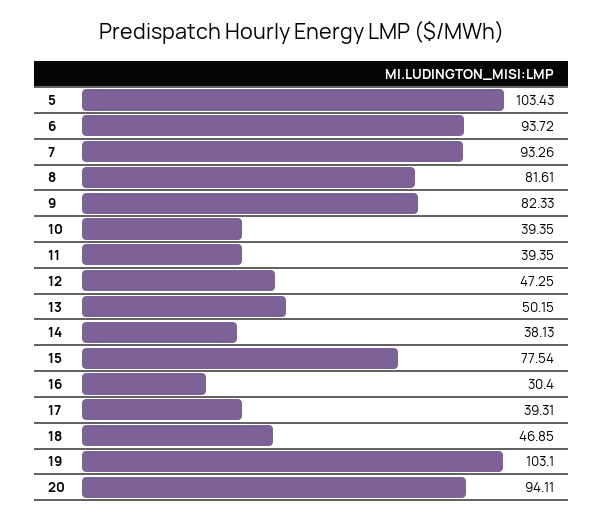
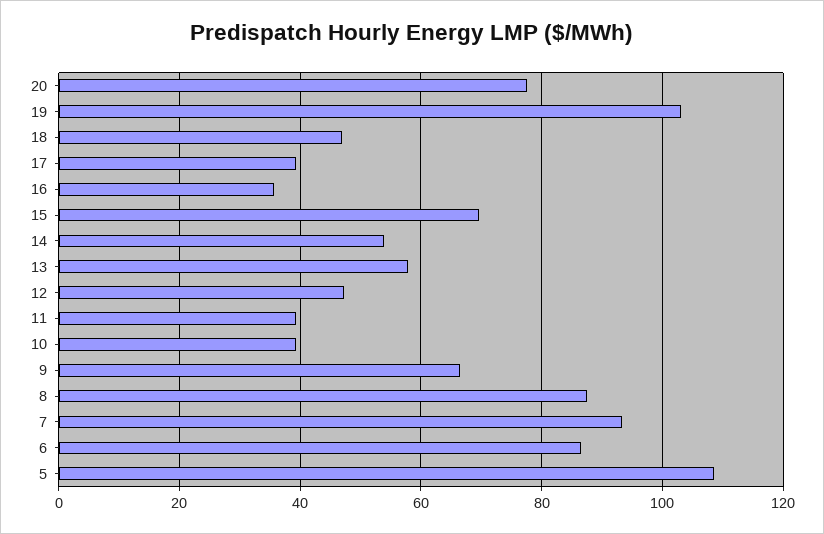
5: 103.43 -> 108
6: 93.72 -> 86
8: 81.61 -> 88
9: 82.33 -> 66
13: 50.15 -> 58
14: 38.13 -> 54
15: 77.54 -> 70
16: 30.4 -> 36
20: 94.11 -> 78

